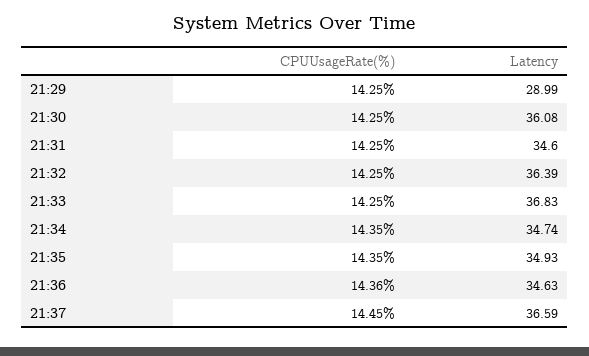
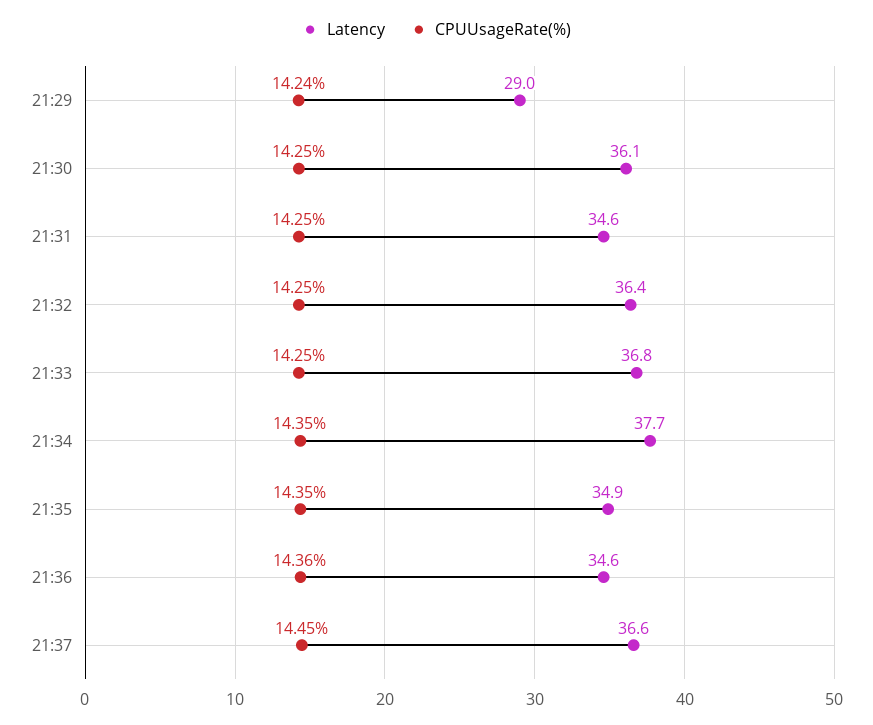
CPUUsageRate(%), 21:29: 14.25 -> 14.24
Latency, 21:34: 34.74 -> 37.7

